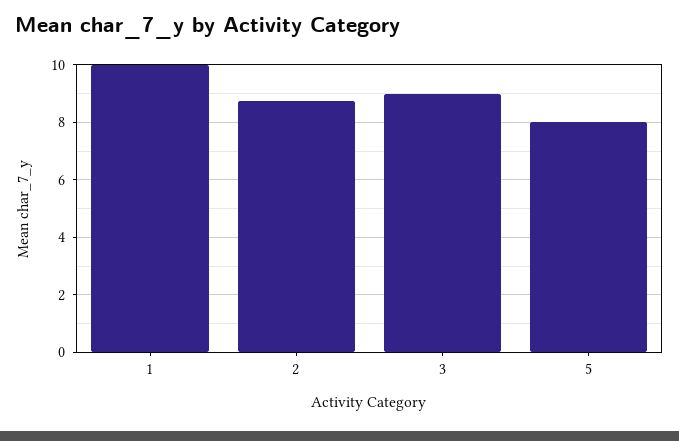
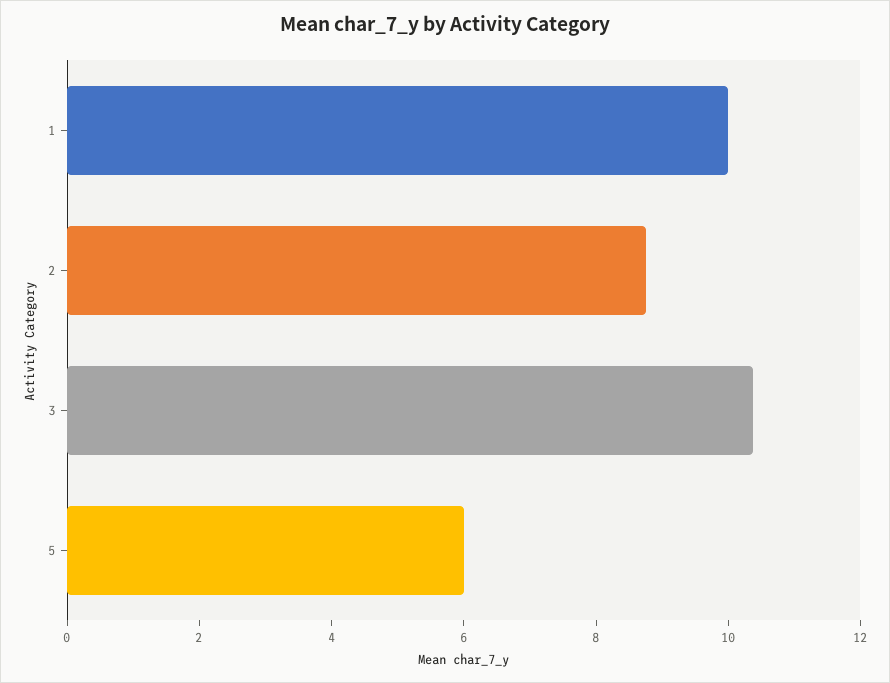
3: 9 -> 10.5
5: 8 -> 6

